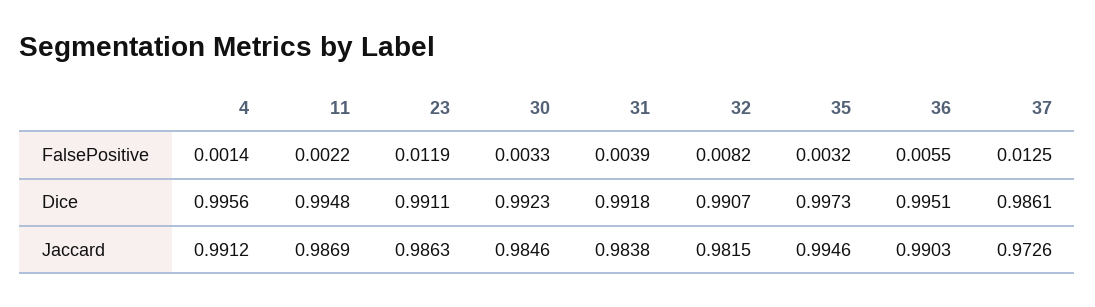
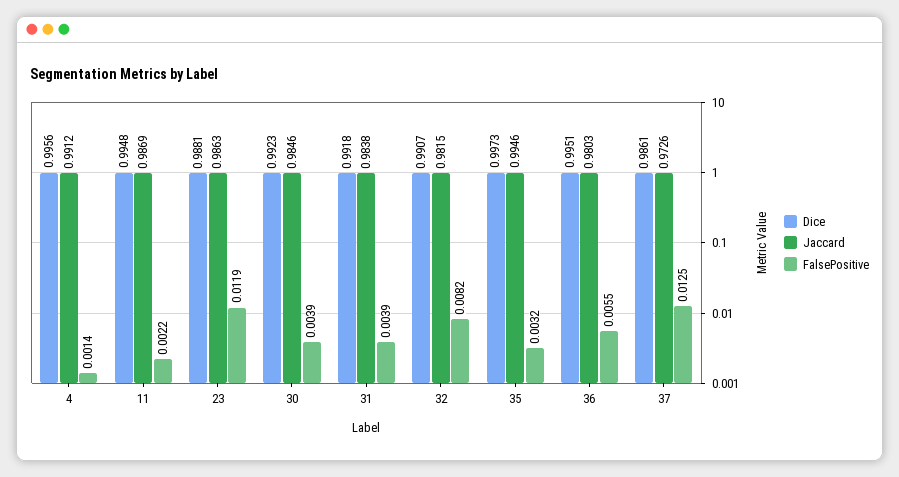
FalsePositive, 30: 0.0033 -> 0.0039
Dice, 23: 0.9911 -> 0.9881
Jaccard, 36: 0.9903 -> 0.9803

